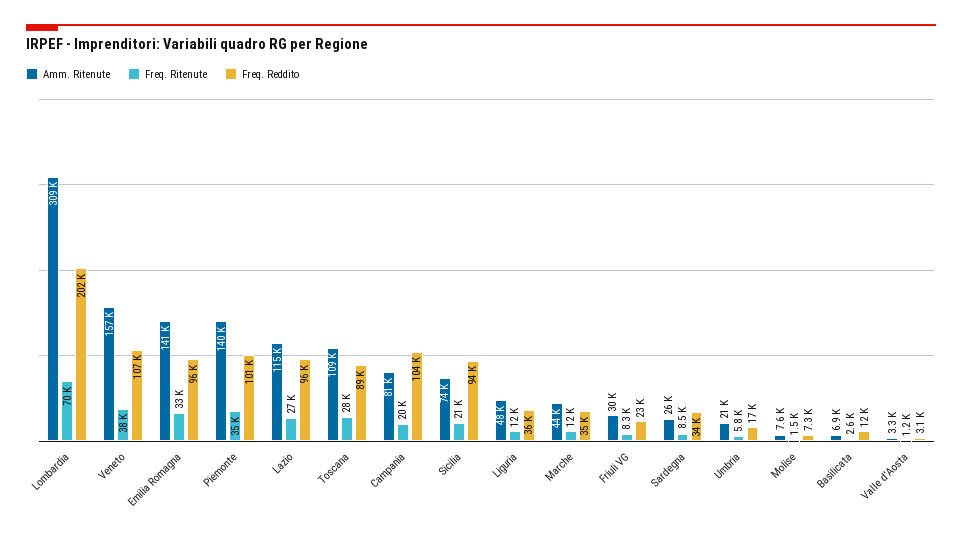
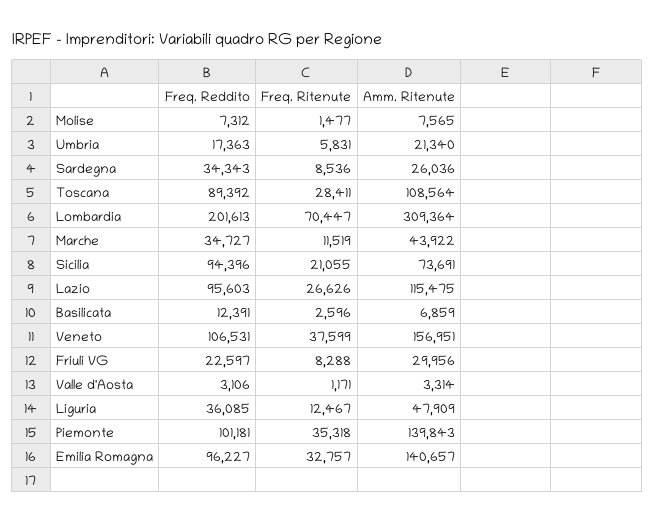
Amm. Ritenute, Campania: 81000 -> none
Freq. Ritenute, Campania: 20000 -> none
Freq. Reddito, Campania: 104000 -> none

